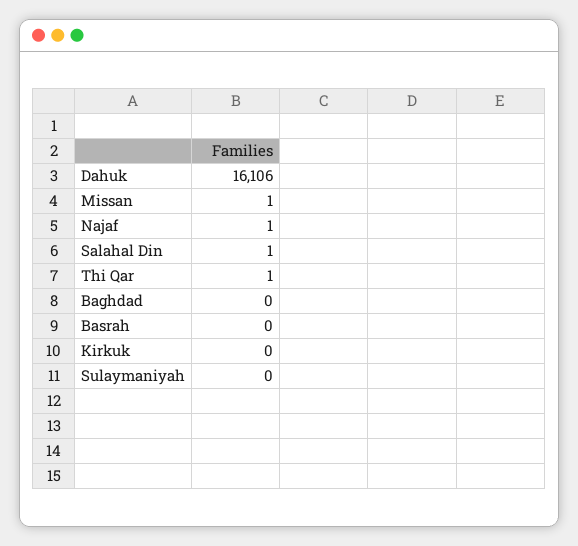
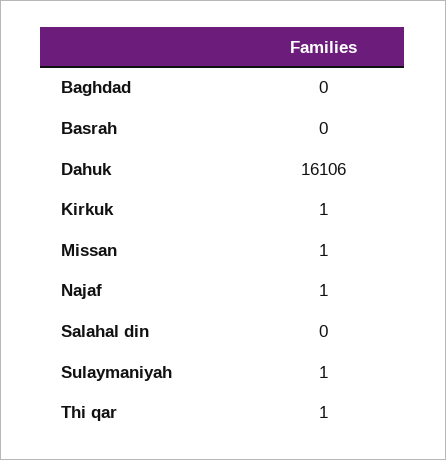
Salahal Din: 1 -> 0
Kirkuk: 0 -> 1
Sulaymaniyah: 0 -> 1

